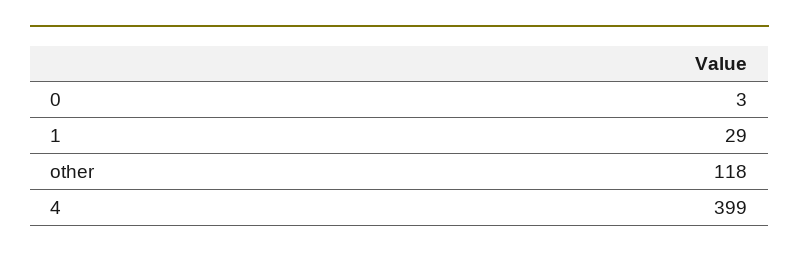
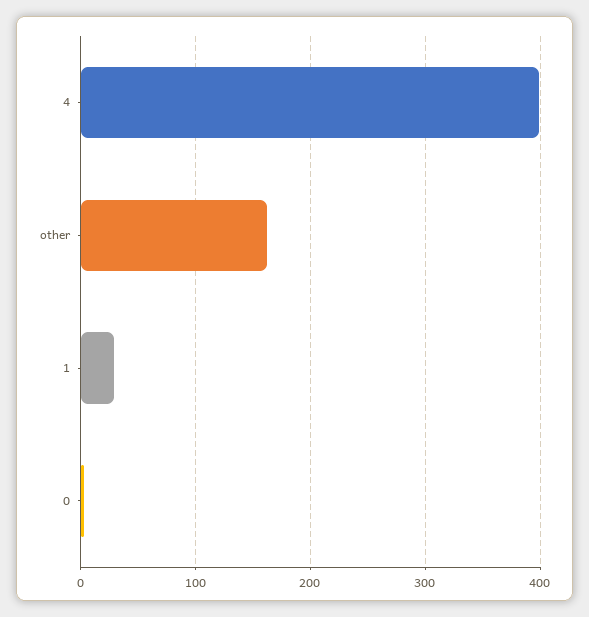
other: 118 -> 160

